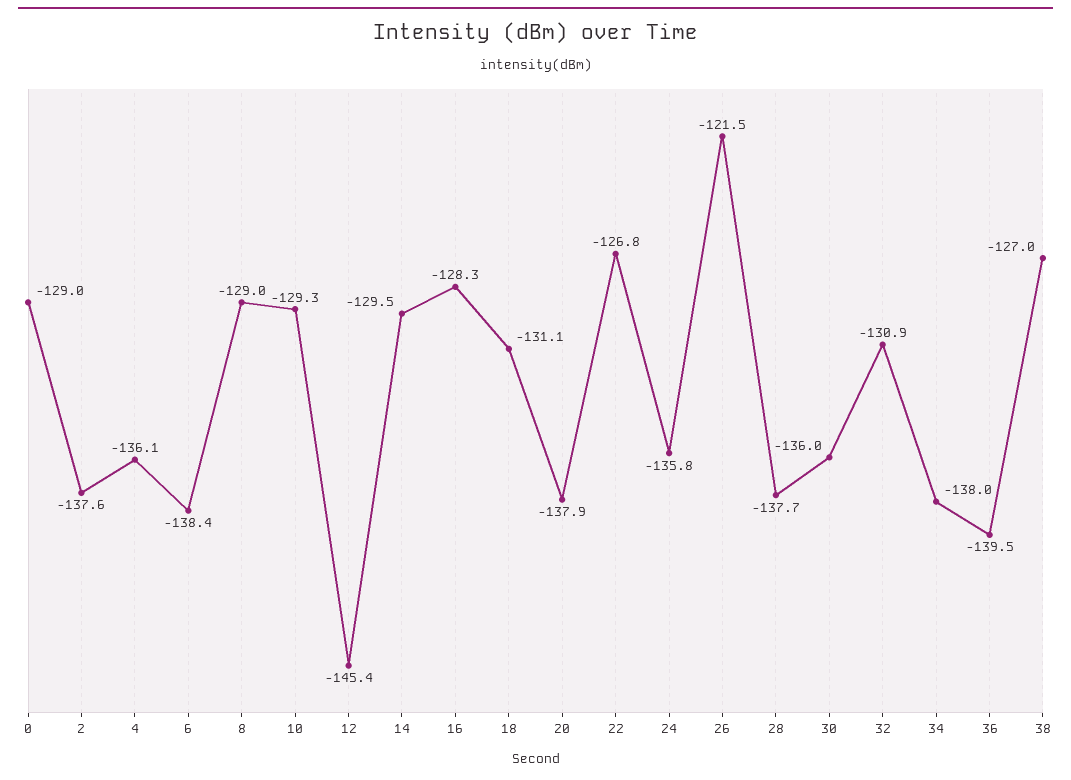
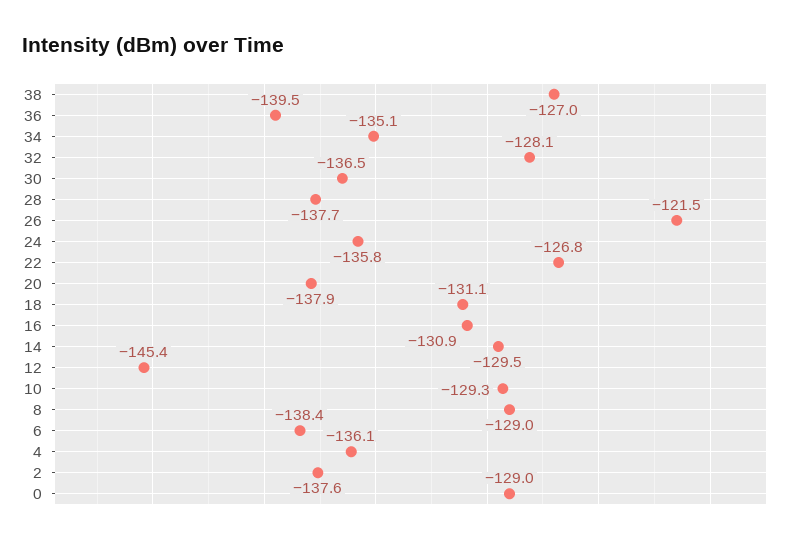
16: -128.3 -> -130.9
30: -136 -> -136.5
32: -130.9 -> -128.1
34: -138 -> -135.1

